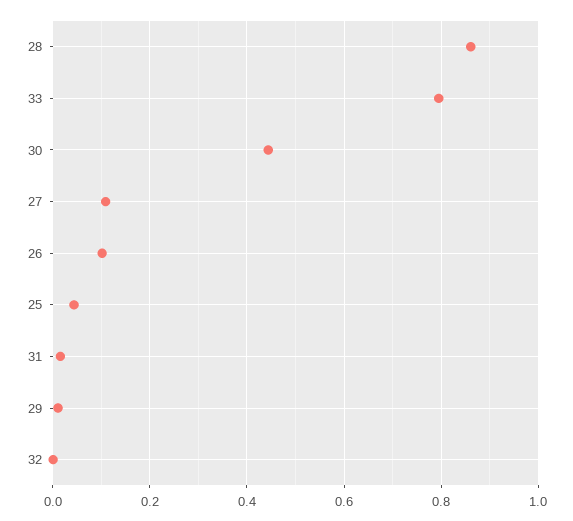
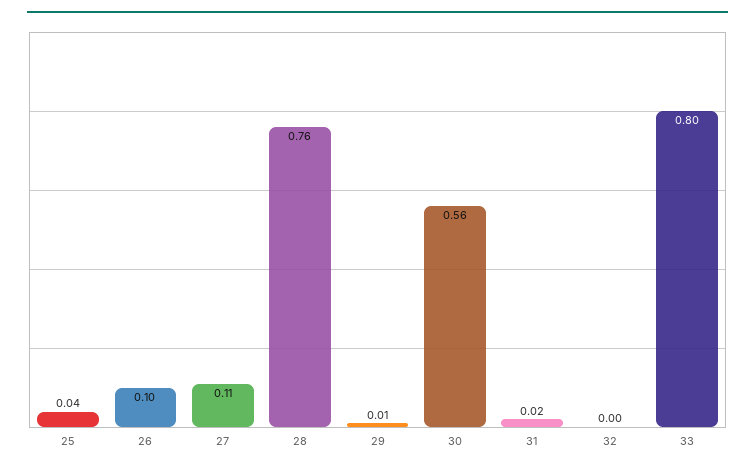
28: 0.86 -> 0.76
30: 0.44 -> 0.56

